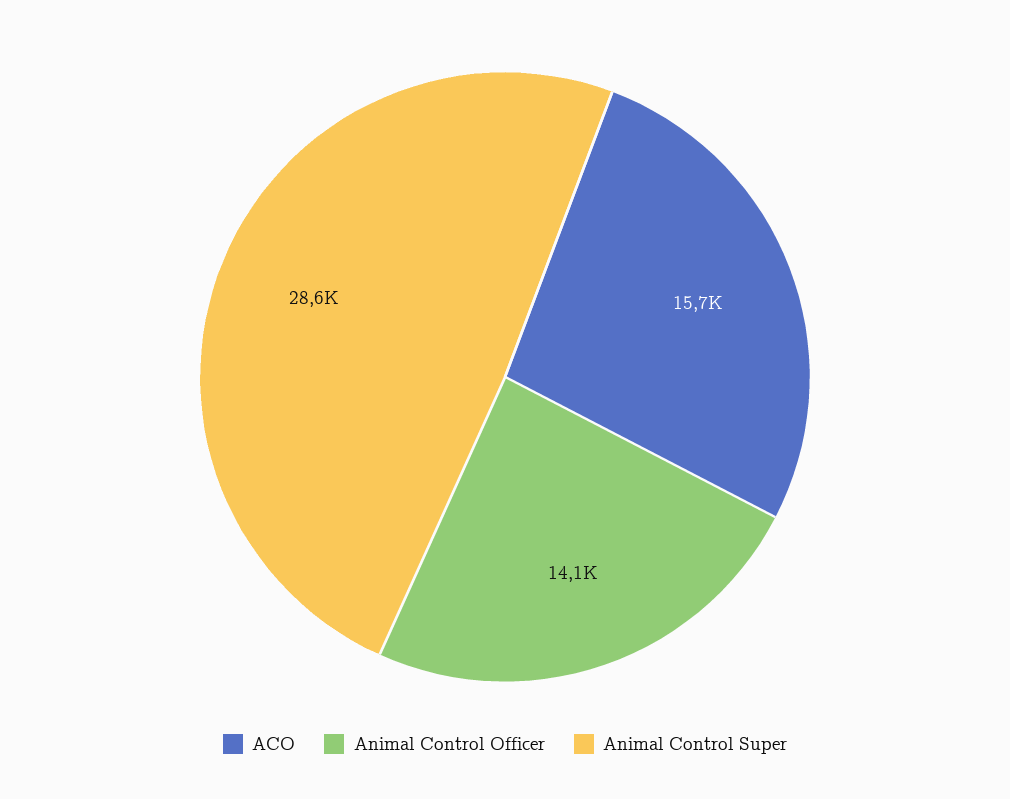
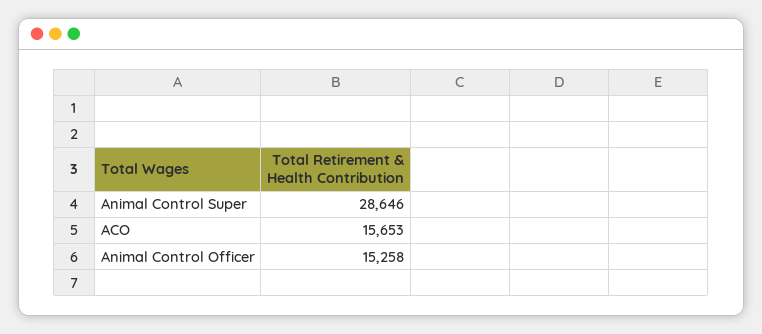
Animal Control Officer: 14100 -> 15258

